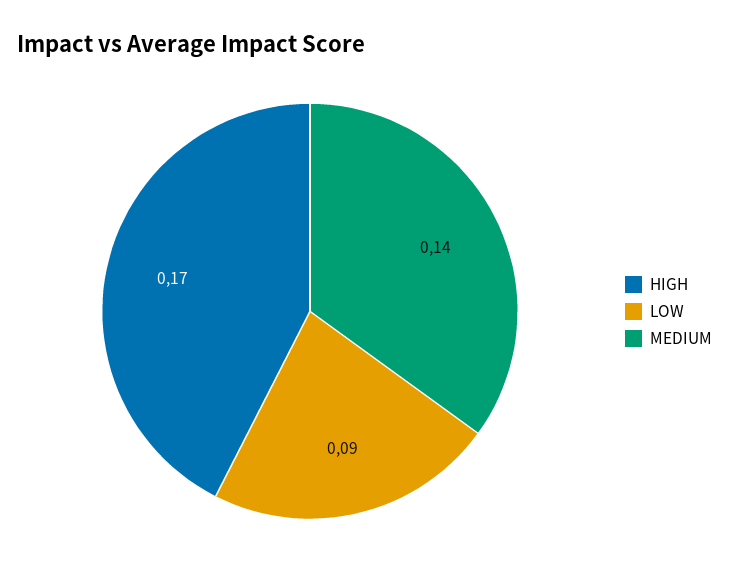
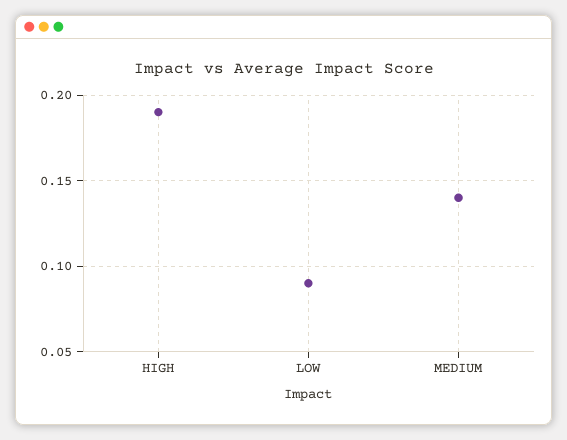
HIGH: 0.17 -> 0.19

